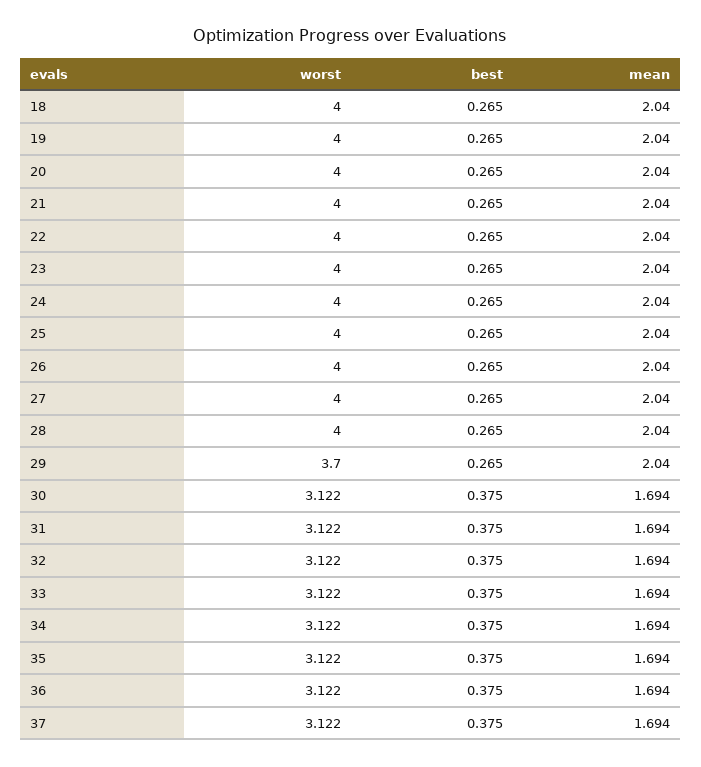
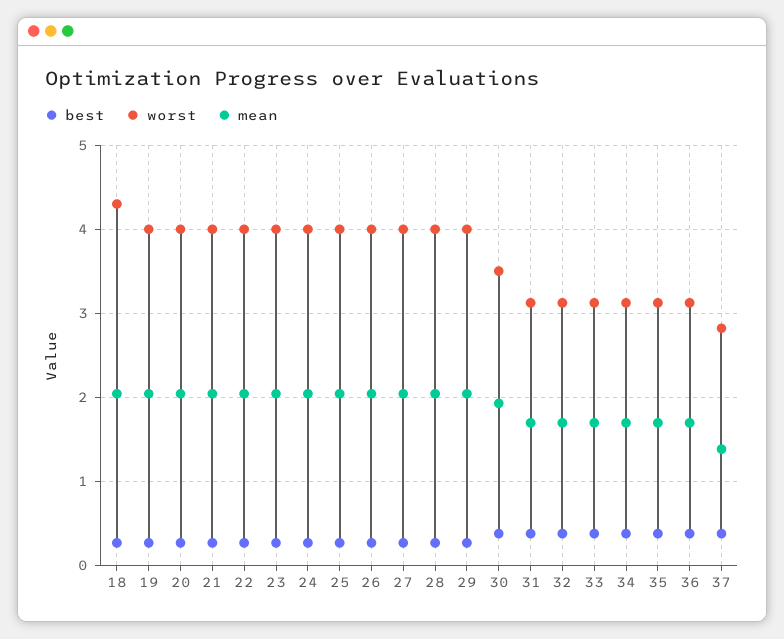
worst, 18: 4 -> 4.3
worst, 29: 3.7 -> 4
worst, 30: 3.122 -> 3.5
mean, 30: 1.694 -> 1.9
worst, 37: 3.122 -> 2.8
mean, 37: 1.694 -> 1.4

